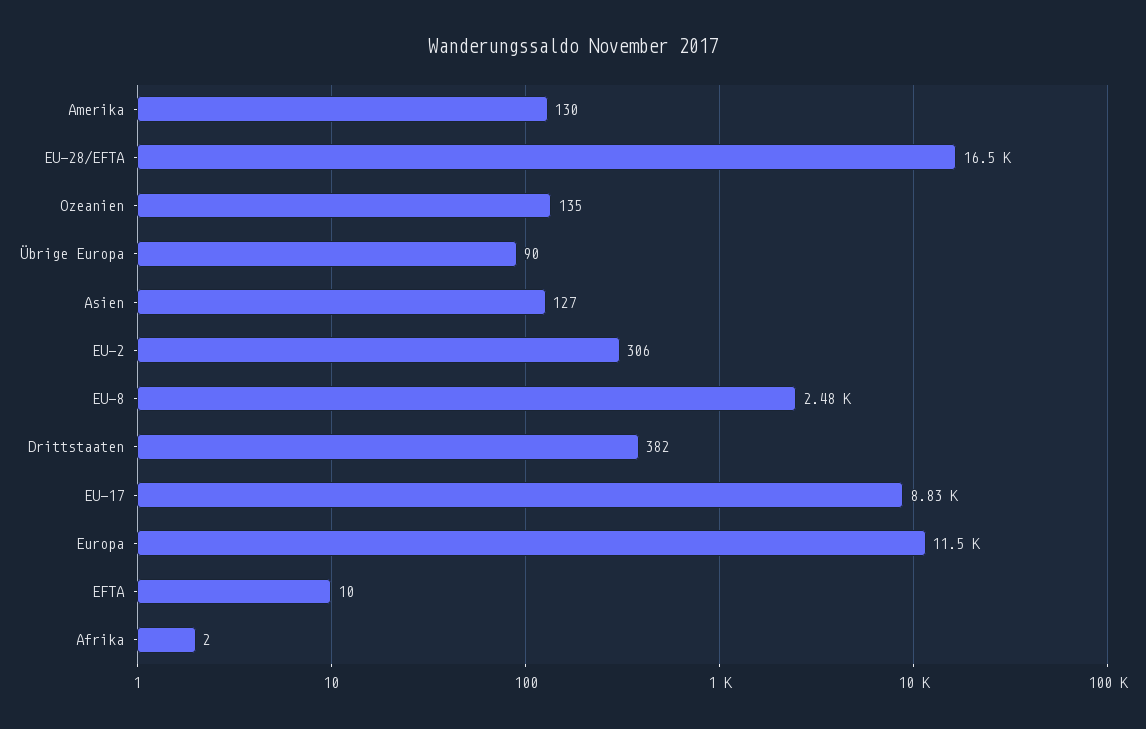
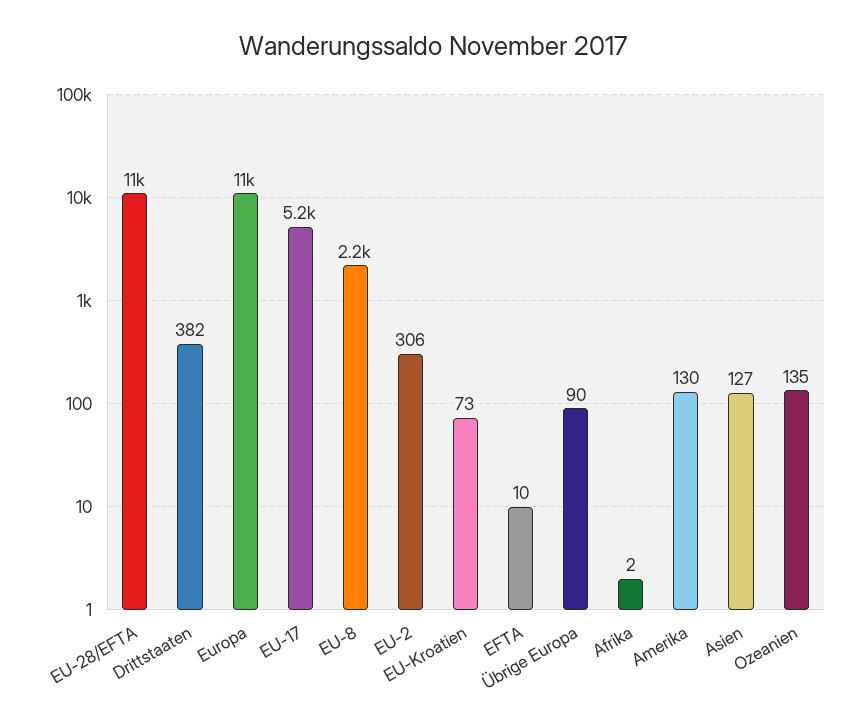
EU-28/EFTA: 16500 -> 11000
EU-8: 2480 -> 2200
EU-17: 8830 -> 5200
EU-Kroatien: none -> 73

